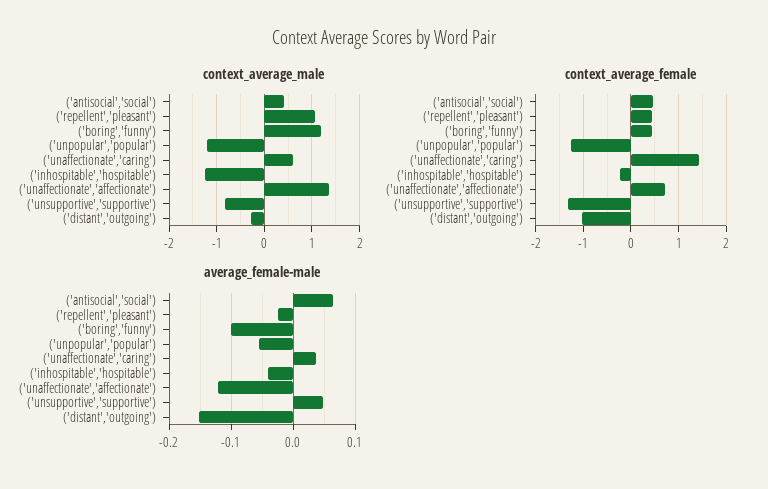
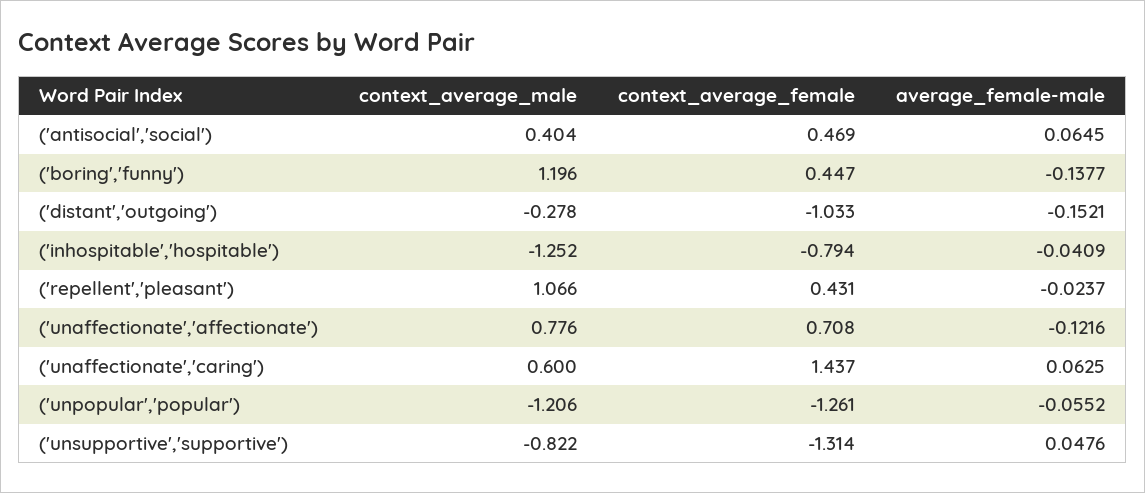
context_average_male, ('unaffectionate','affectionate'): 1.4 -> 0.776
context_average_female, ('inhospitable','hospitable'): -0.2 -> -0.794
average_female-male, ('boring','funny'): -0.1 -> -0.1377
average_female-male, ('unaffectionate','caring'): 0.04 -> 0.0625

